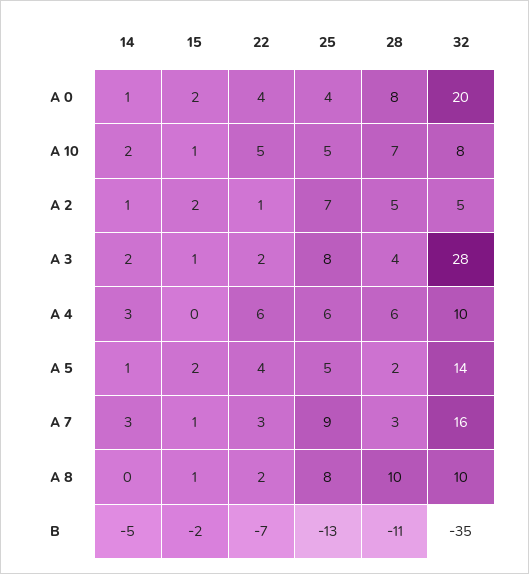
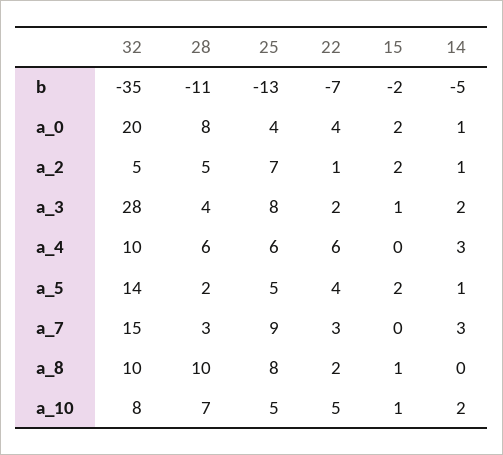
15, A 7: 1 -> 0
32, A 7: 16 -> 15

